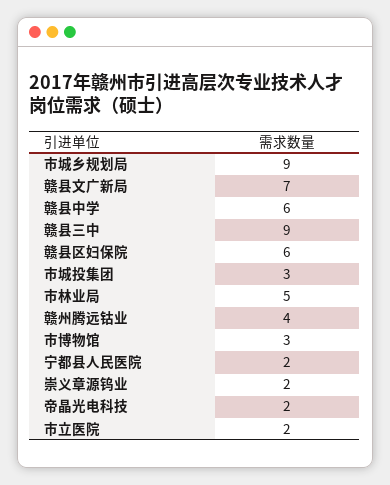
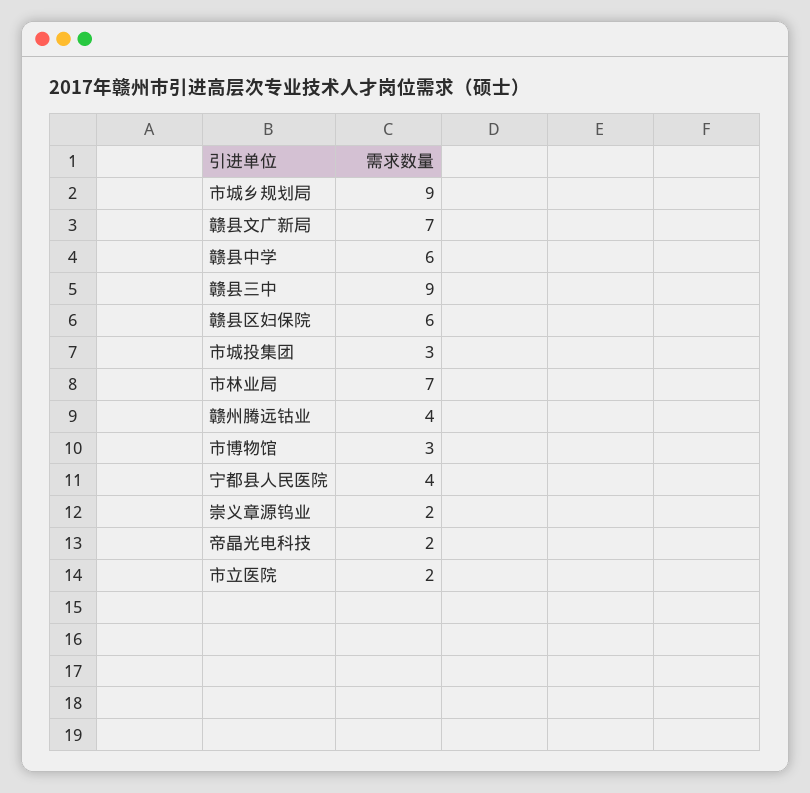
市林业局: 5 -> 7
宁都县人民医院: 2 -> 4

